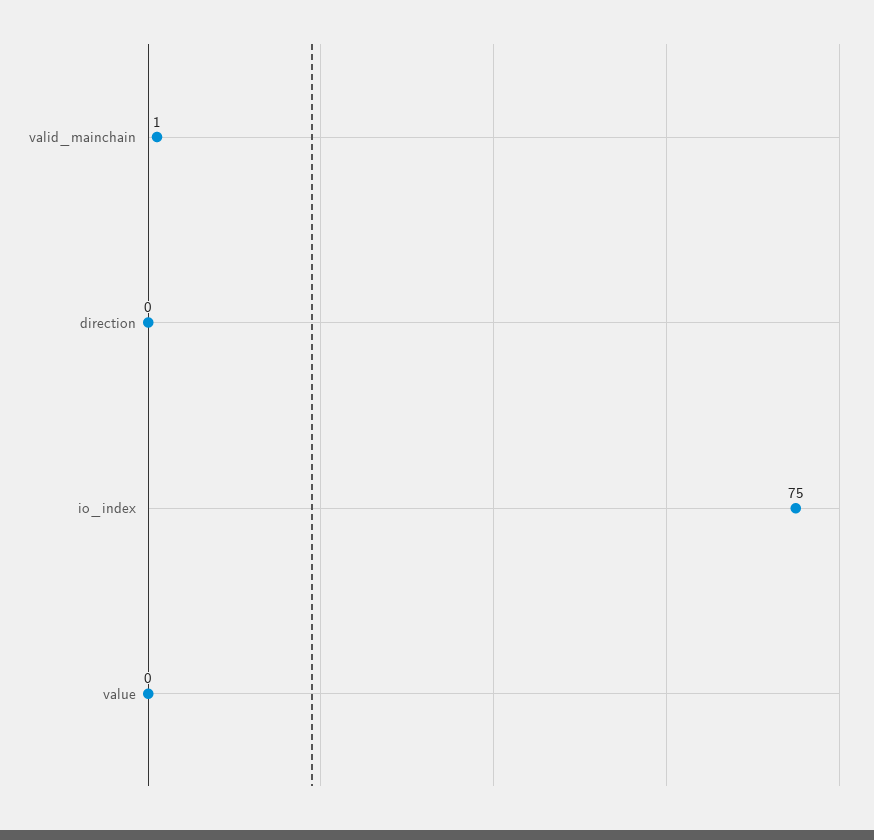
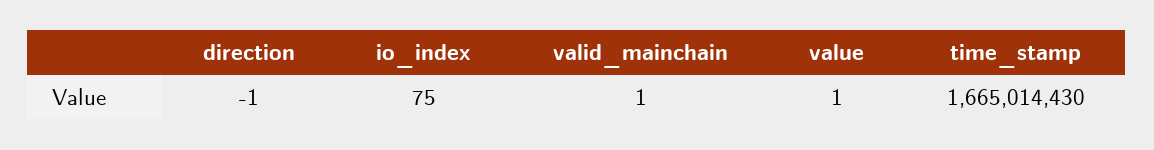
direction: 0 -> -1
value: 0 -> 1
time_stamp: none -> 1665014430

